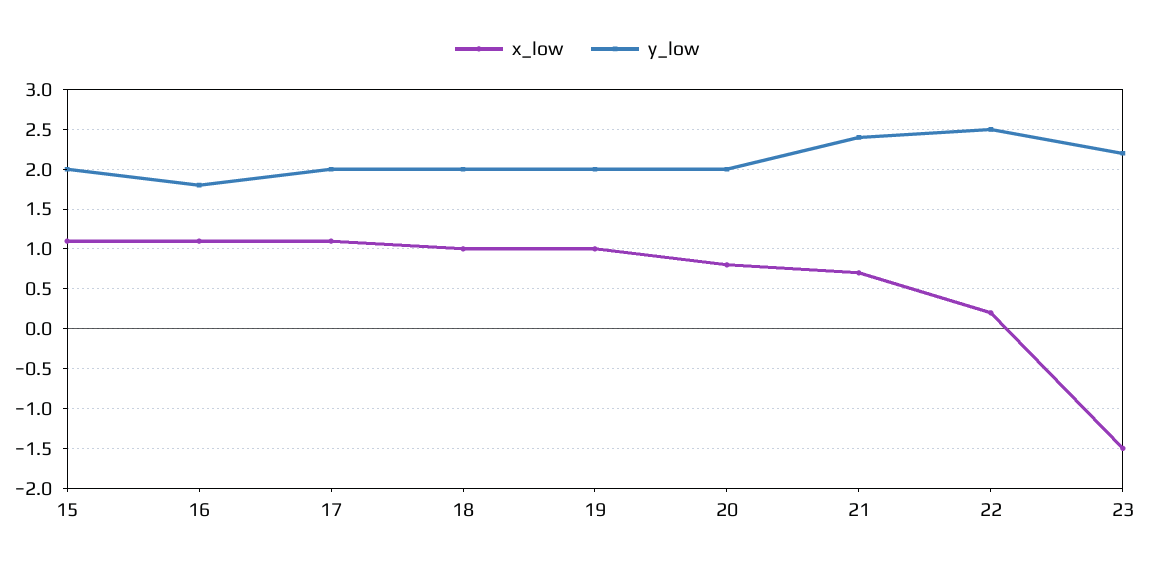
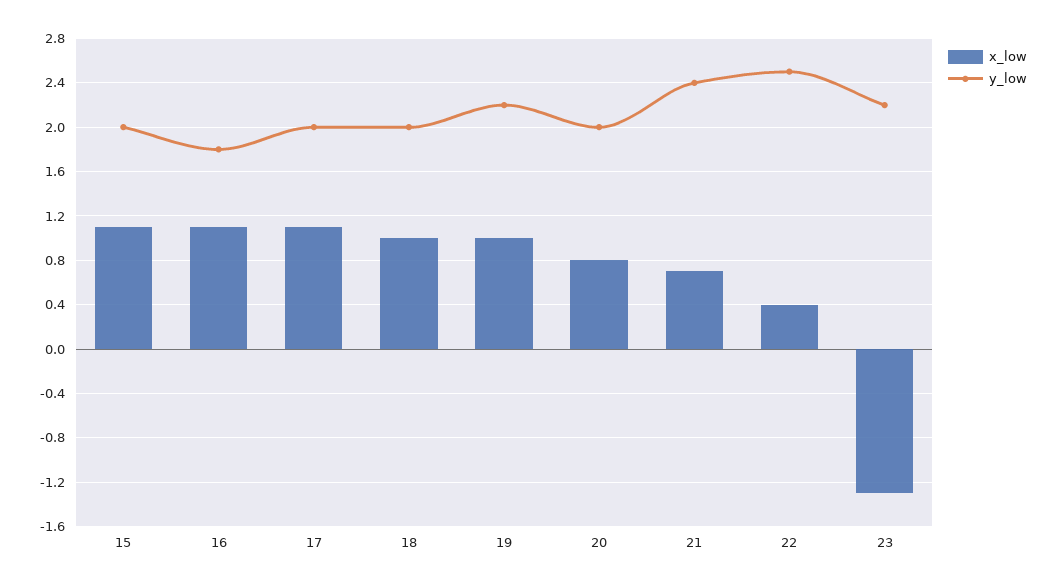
y_low, 19: 2 -> 2.2
x_low, 22: 0.2 -> 0.4
x_low, 23: -1.5 -> -1.3

